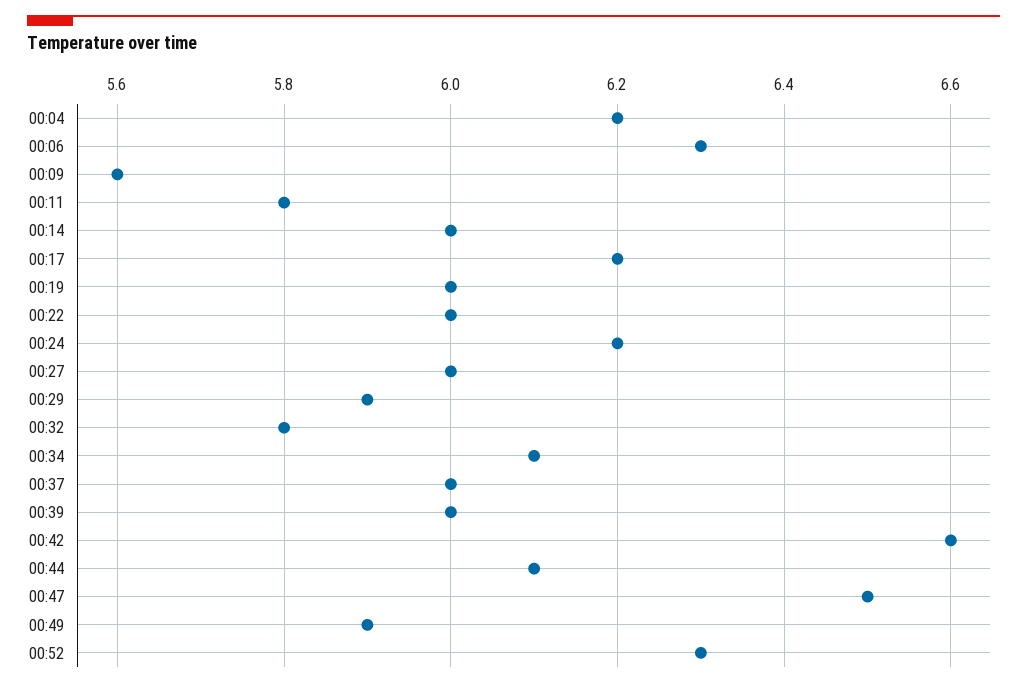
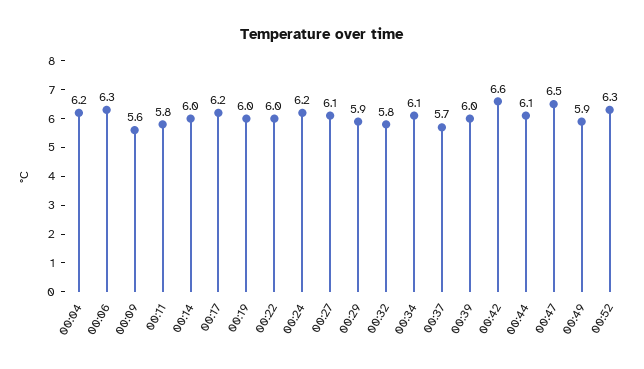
00:27: 6 -> 6.1
00:37: 6 -> 5.7

